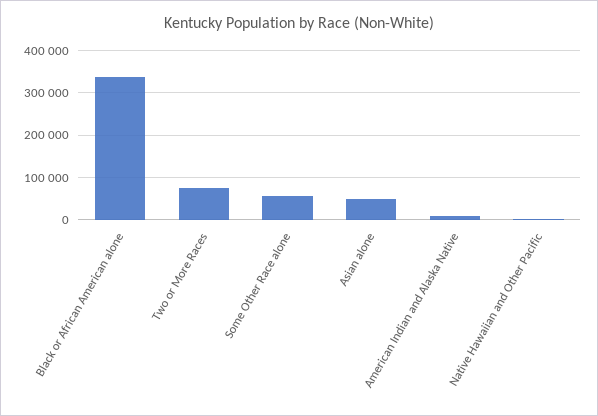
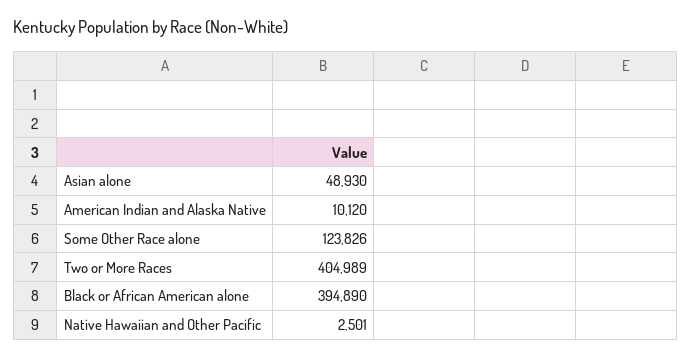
Black or African American alone: 340000 -> 394890
Two or More Races: 80000 -> 404989
Some Other Race alone: 60000 -> 123826

